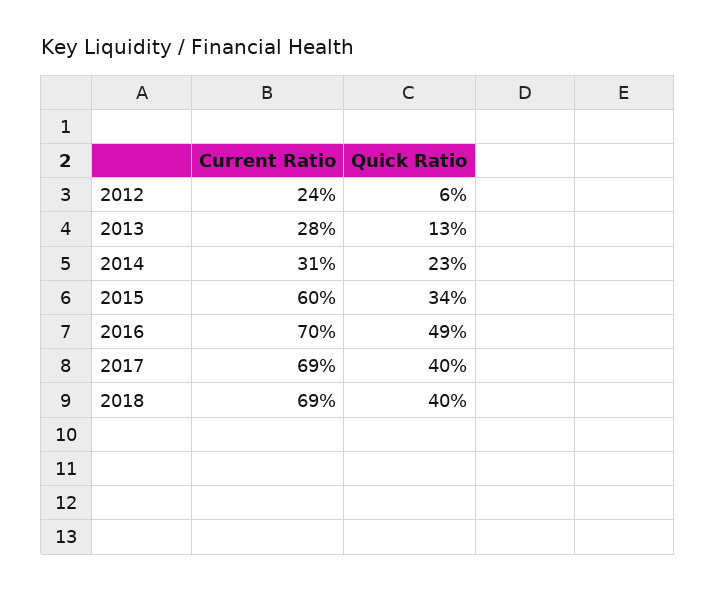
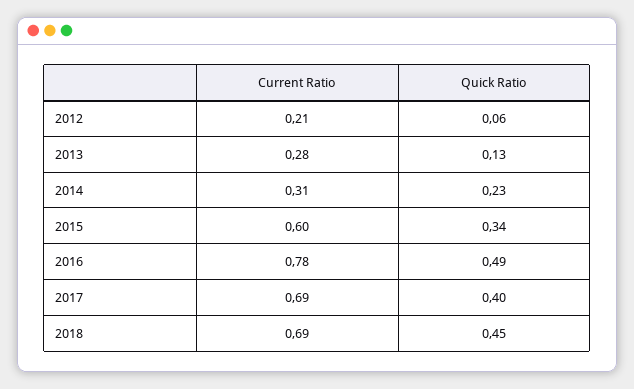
Current Ratio, 2012: 0.24 -> 0.21
Current Ratio, 2016: 0.7 -> 0.78
Quick Ratio, 2018: 0.4 -> 0.45

